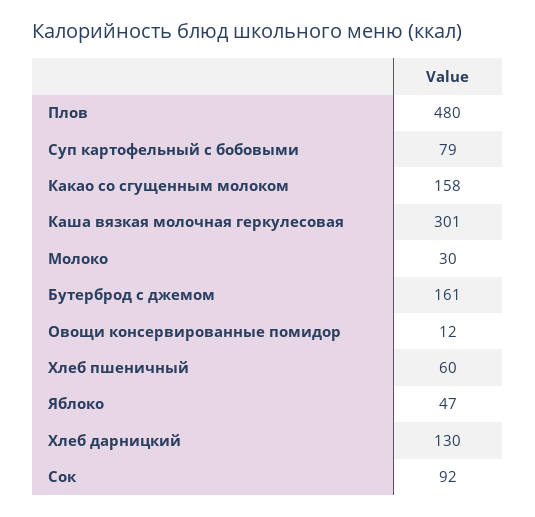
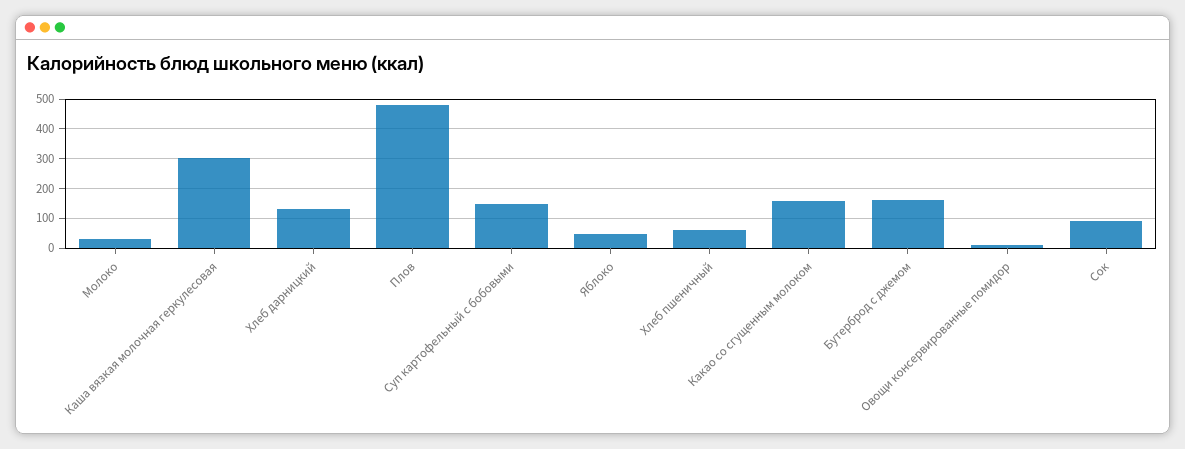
Суп картофельный с бобовыми: 79 -> 150

